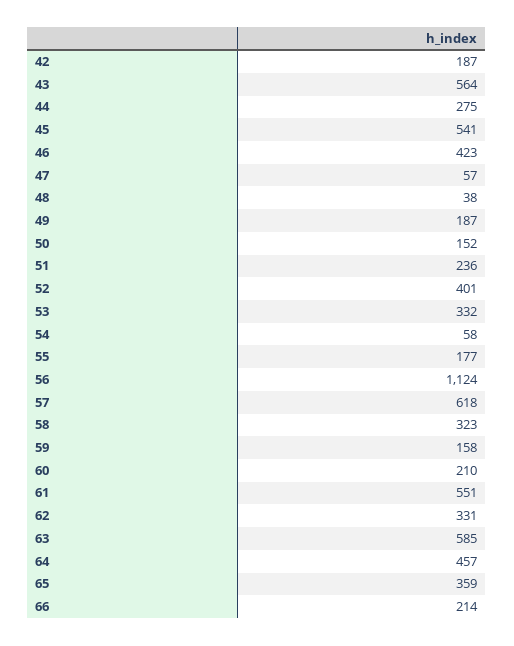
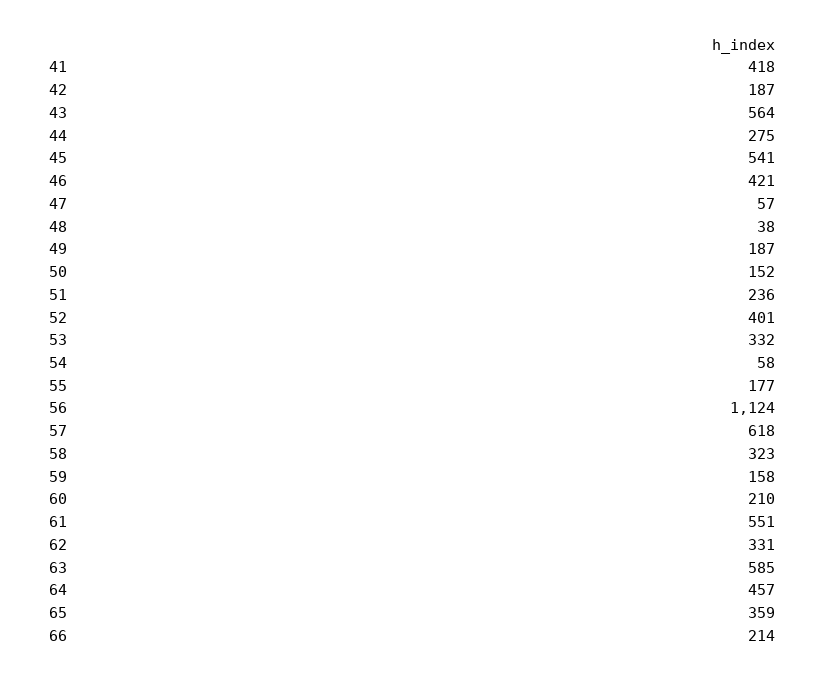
46: 423 -> 421
41: none -> 418

